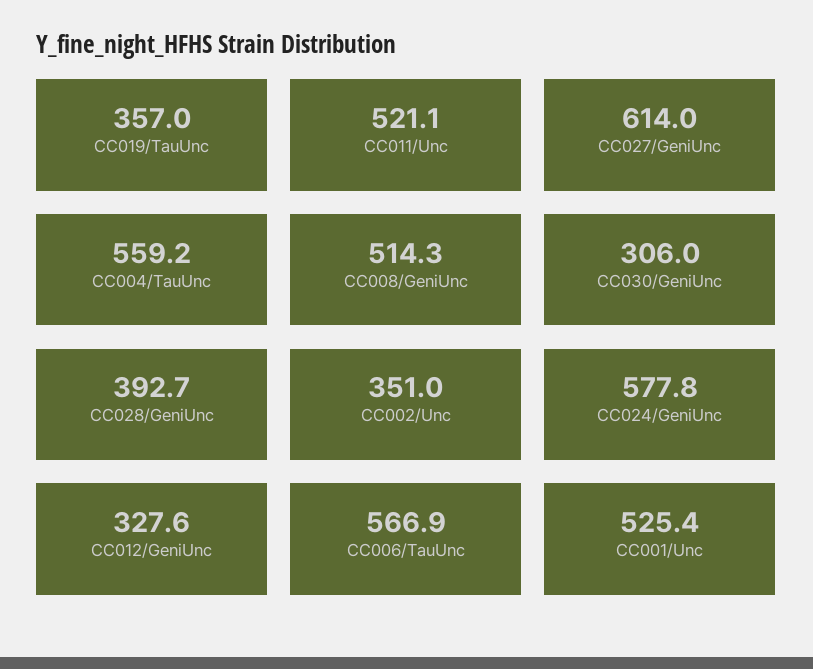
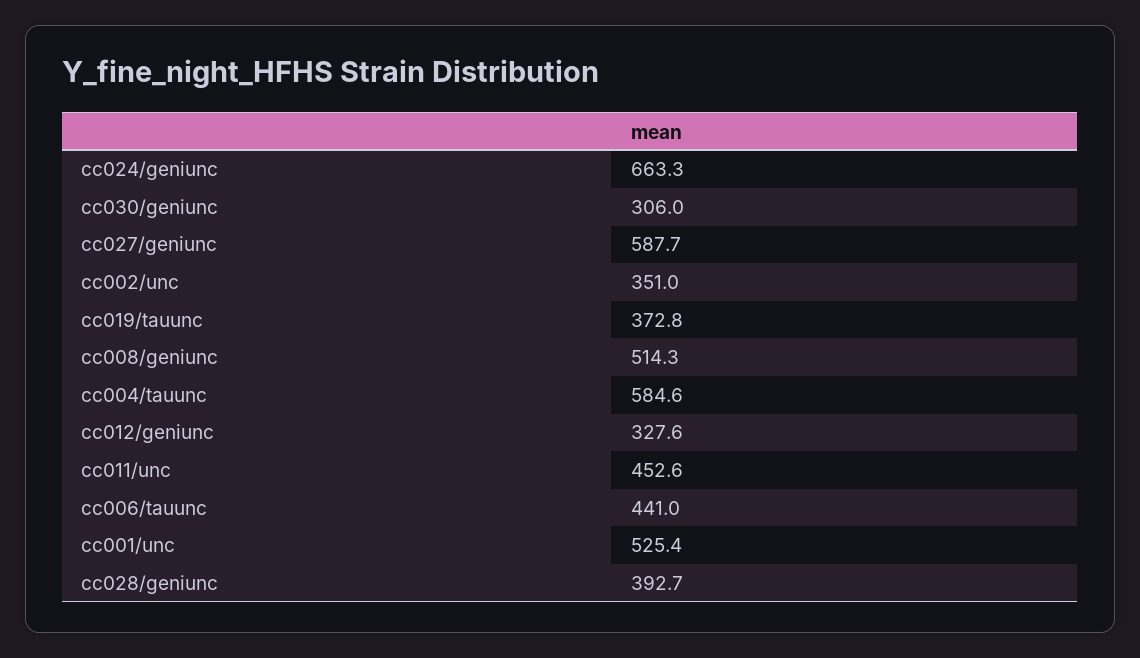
CC019/TauUnc: 357 -> 372.8
CC011/Unc: 521.1 -> 452.6
CC027/GeniUnc: 614 -> 587.7
CC004/TauUnc: 559.2 -> 584.6
CC024/GeniUnc: 577.8 -> 663.3
CC006/TauUnc: 566.9 -> 441

